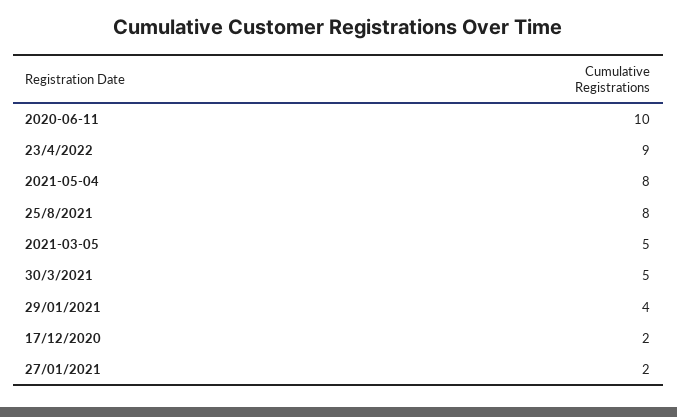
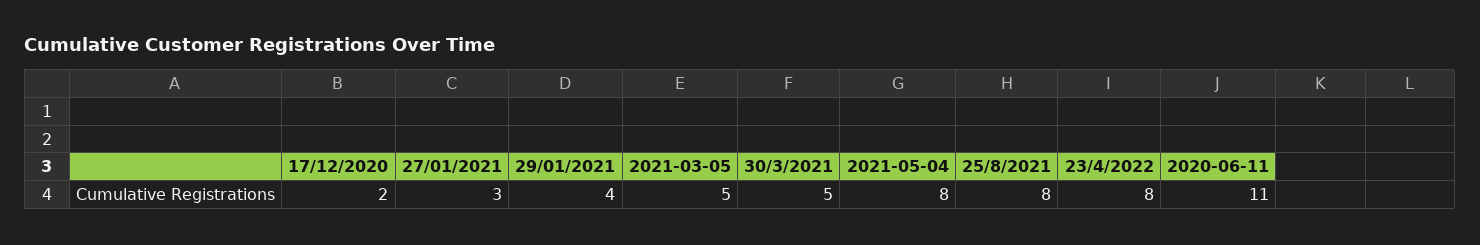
2020-06-11: 10 -> 11
23/4/2022: 9 -> 8
27/01/2021: 2 -> 3

